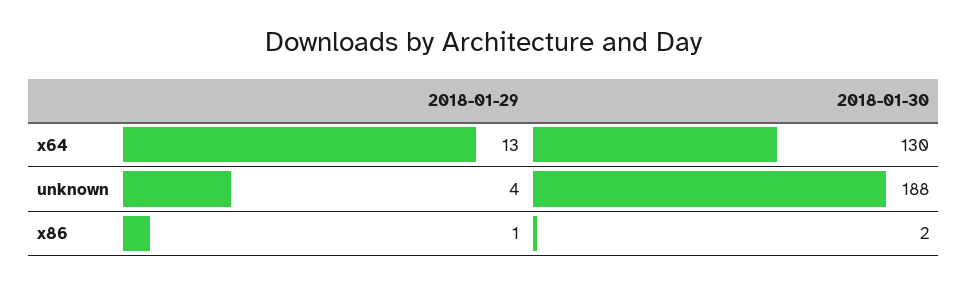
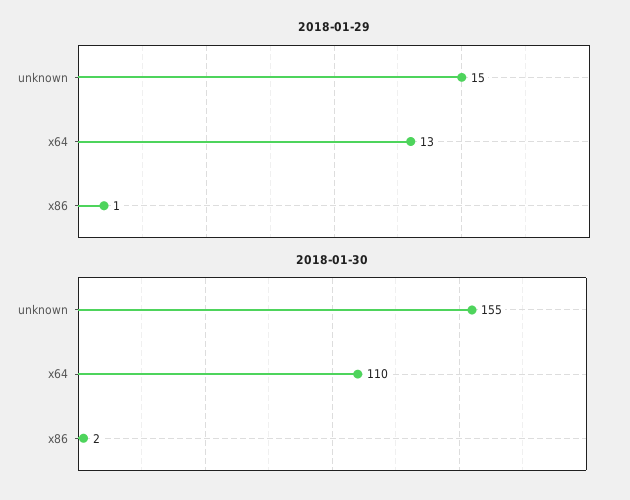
2018-01-30, x64: 130 -> 110
2018-01-29, unknown: 4 -> 15
2018-01-30, unknown: 188 -> 155

